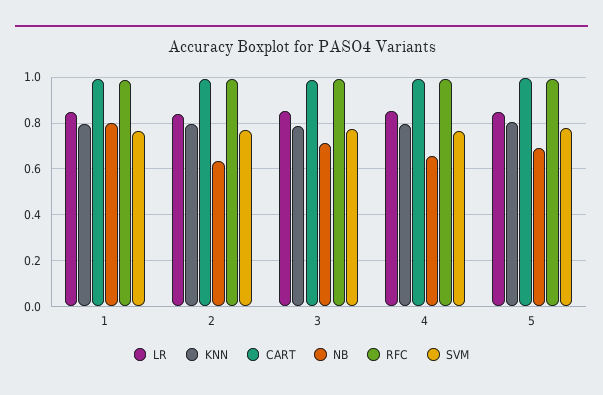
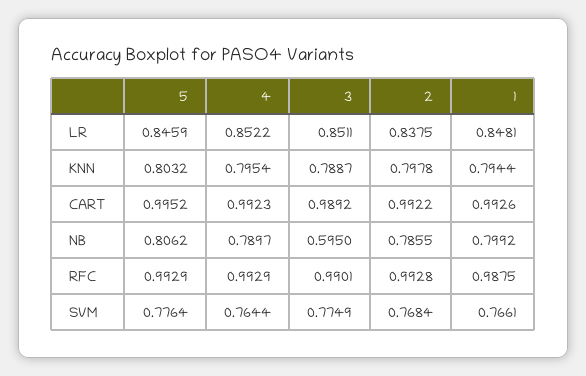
NB, 2: 0.65 -> 0.7855
NB, 3: 0.7 -> 0.595
NB, 4: 0.65 -> 0.7897
NB, 5: 0.7 -> 0.8062

